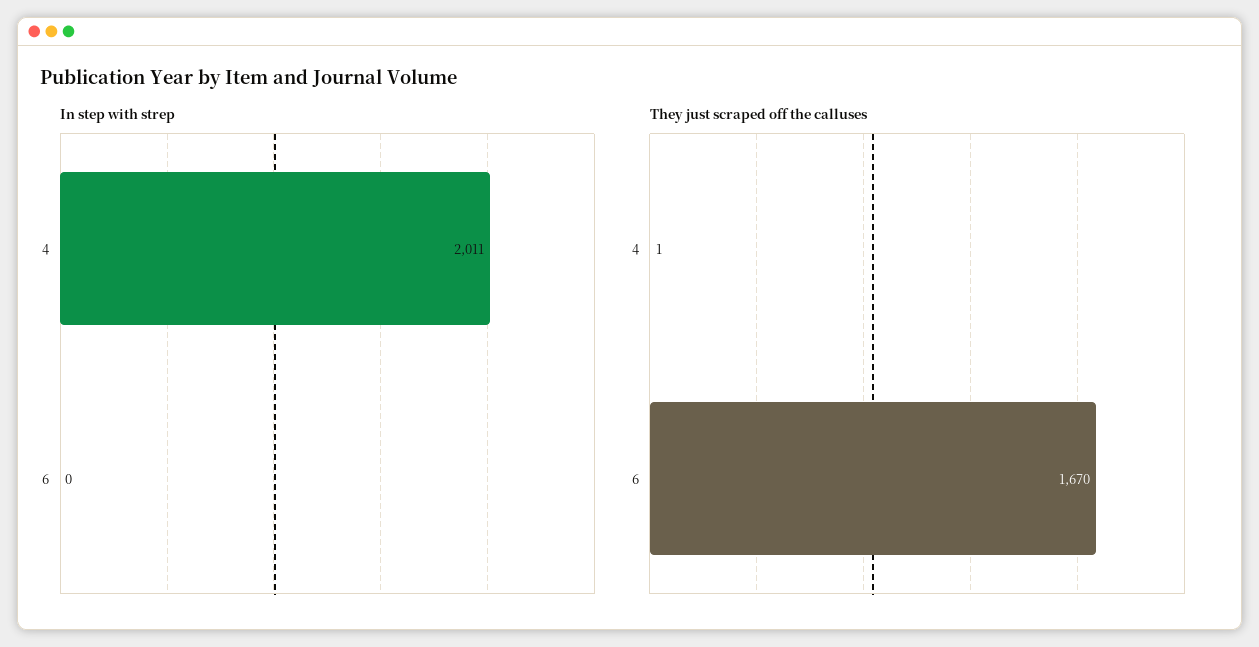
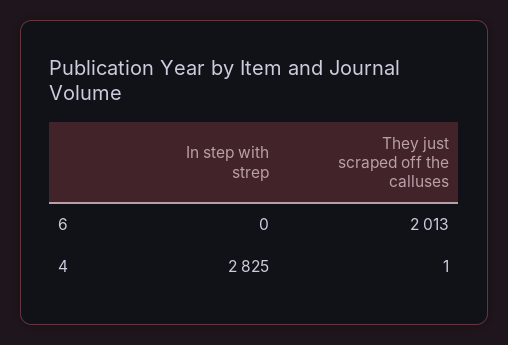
In step with strep, 4: 2011 -> 2825
They just scraped off the calluses, 6: 1670 -> 2013

